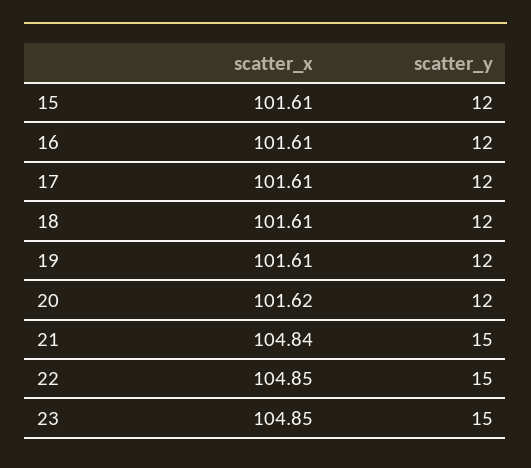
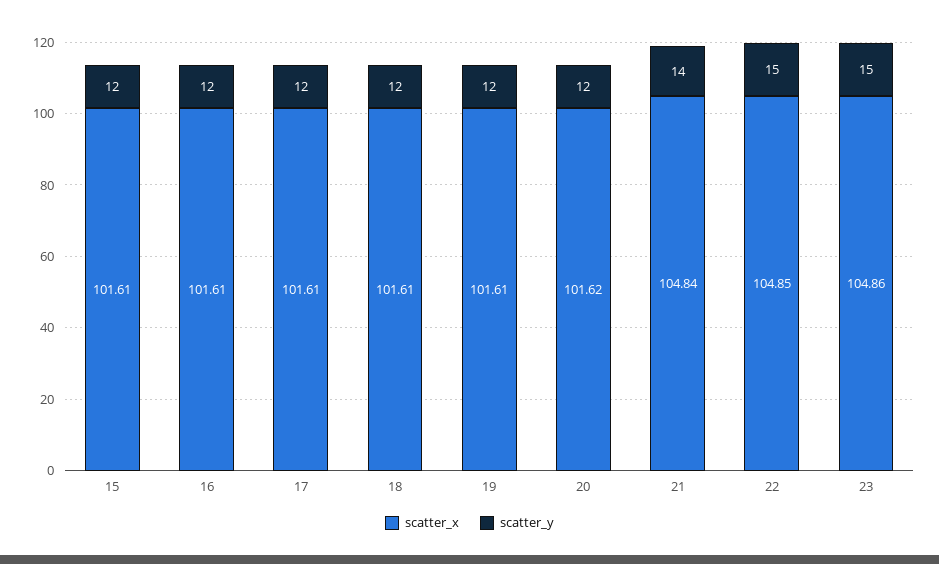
scatter_y, 21: 15 -> 14
scatter_x, 23: 104.85 -> 104.86

